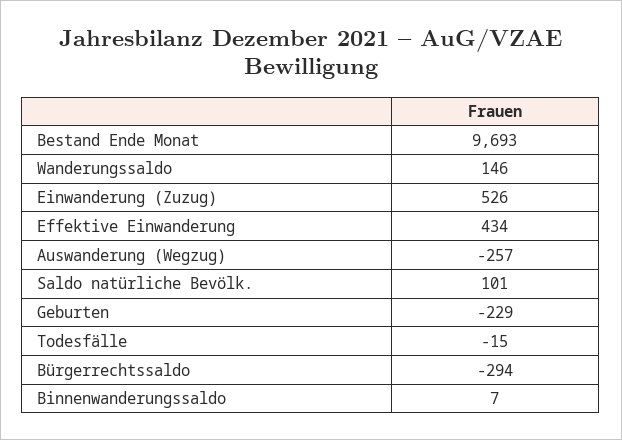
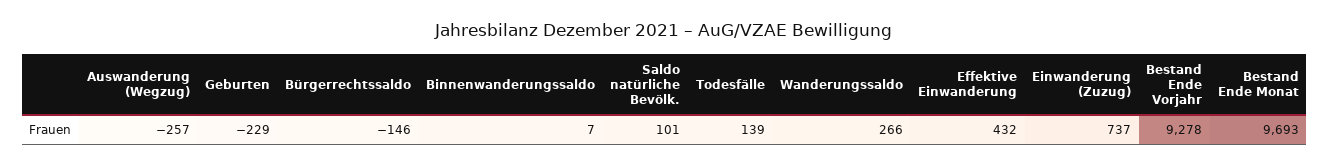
Wanderungssaldo: 146 -> 266
Einwanderung (Zuzug): 526 -> 737
Effektive Einwanderung: 434 -> 432
Todesfälle: -15 -> 139
Bürgerrechtssaldo: -294 -> -146
Bestand Ende Vorjahr: none -> 9278

